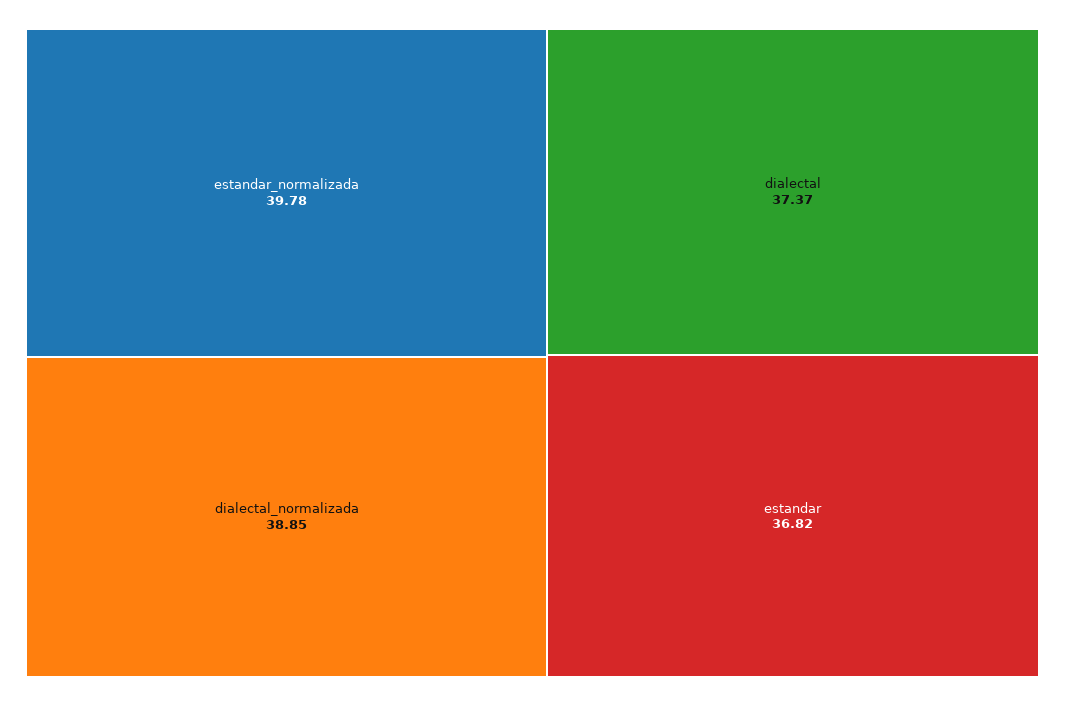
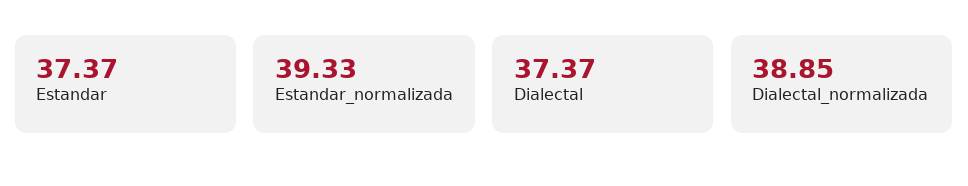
estandar_normalizada: 39.78 -> 39.33
estandar: 36.82 -> 37.37

